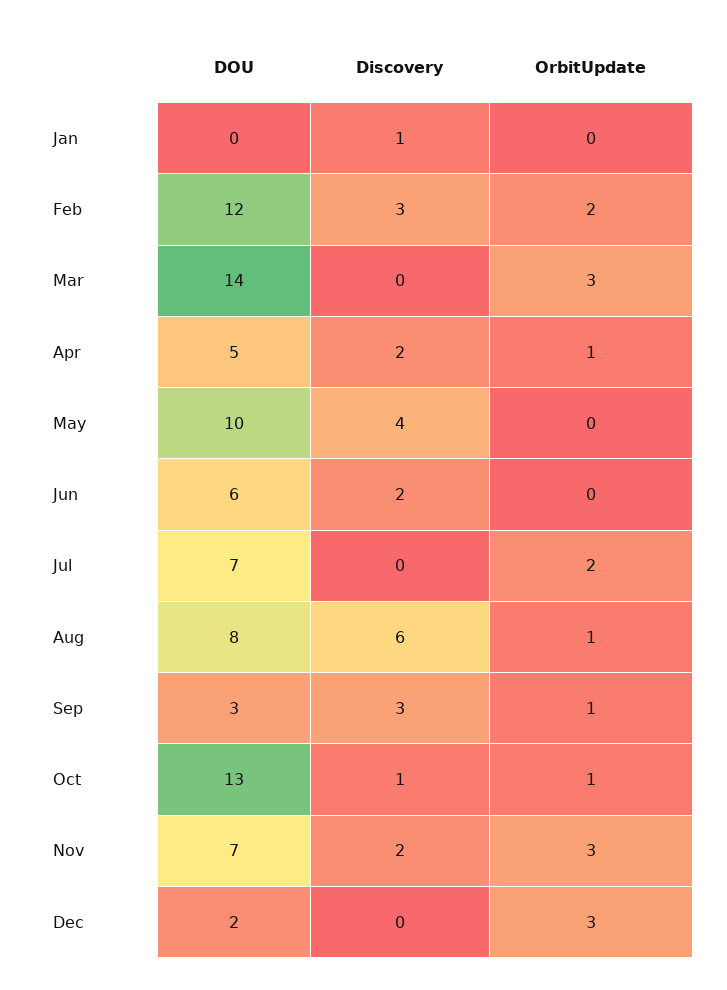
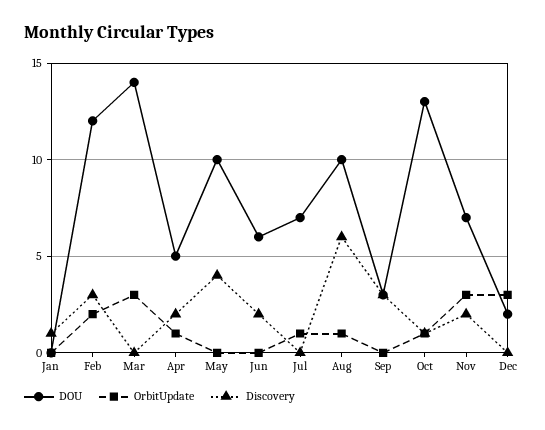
OrbitUpdate, Jul: 2 -> 1
DOU, Aug: 8 -> 10
OrbitUpdate, Sep: 1 -> 0

